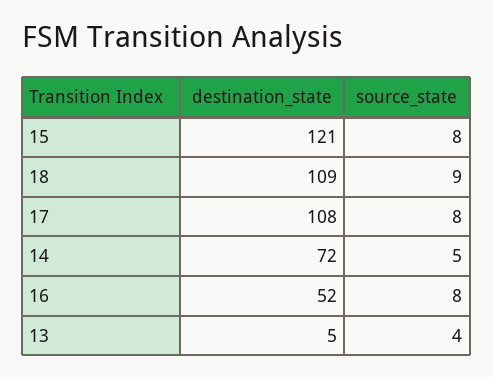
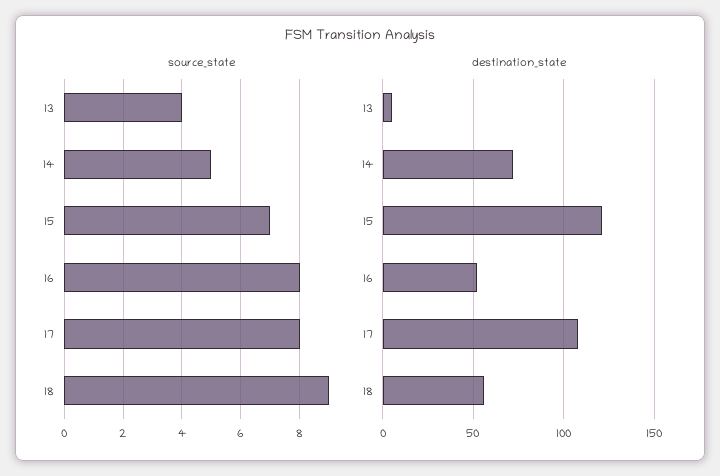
source_state, 15: 8 -> 7
destination_state, 18: 109 -> 55

